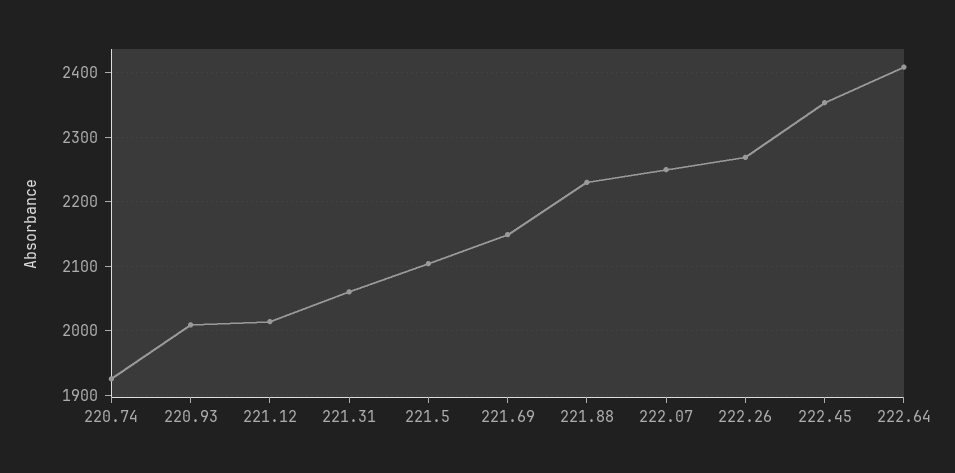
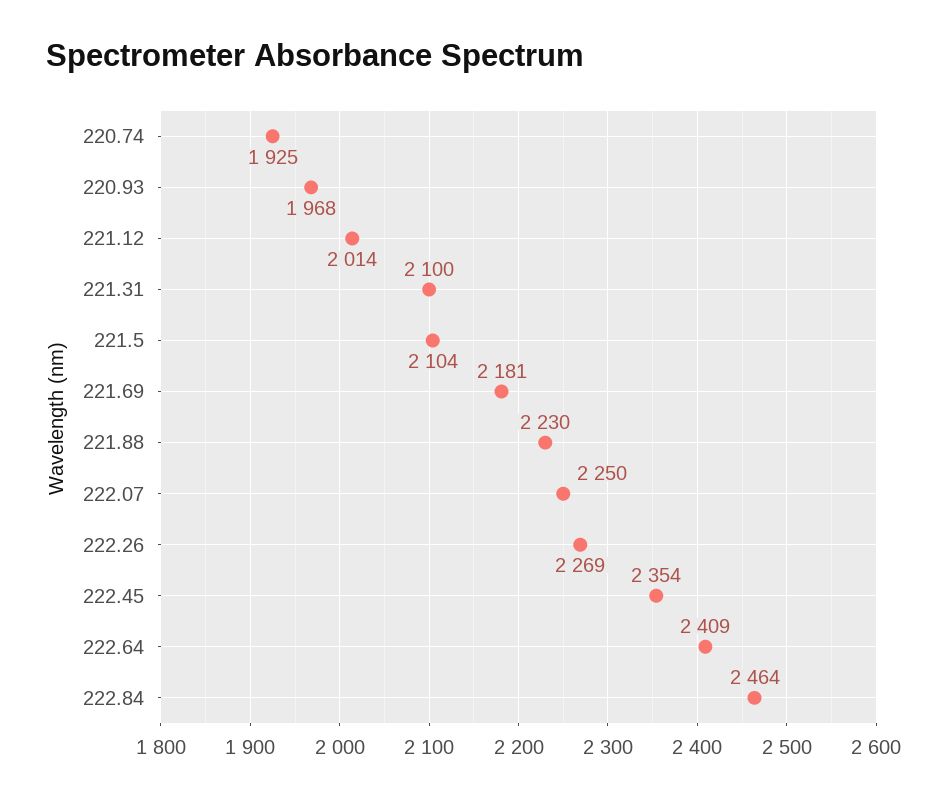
220.93: 2010 -> 1968
221.31: 2060 -> 2100
221.69: 2150 -> 2181
222.84: none -> 2464

